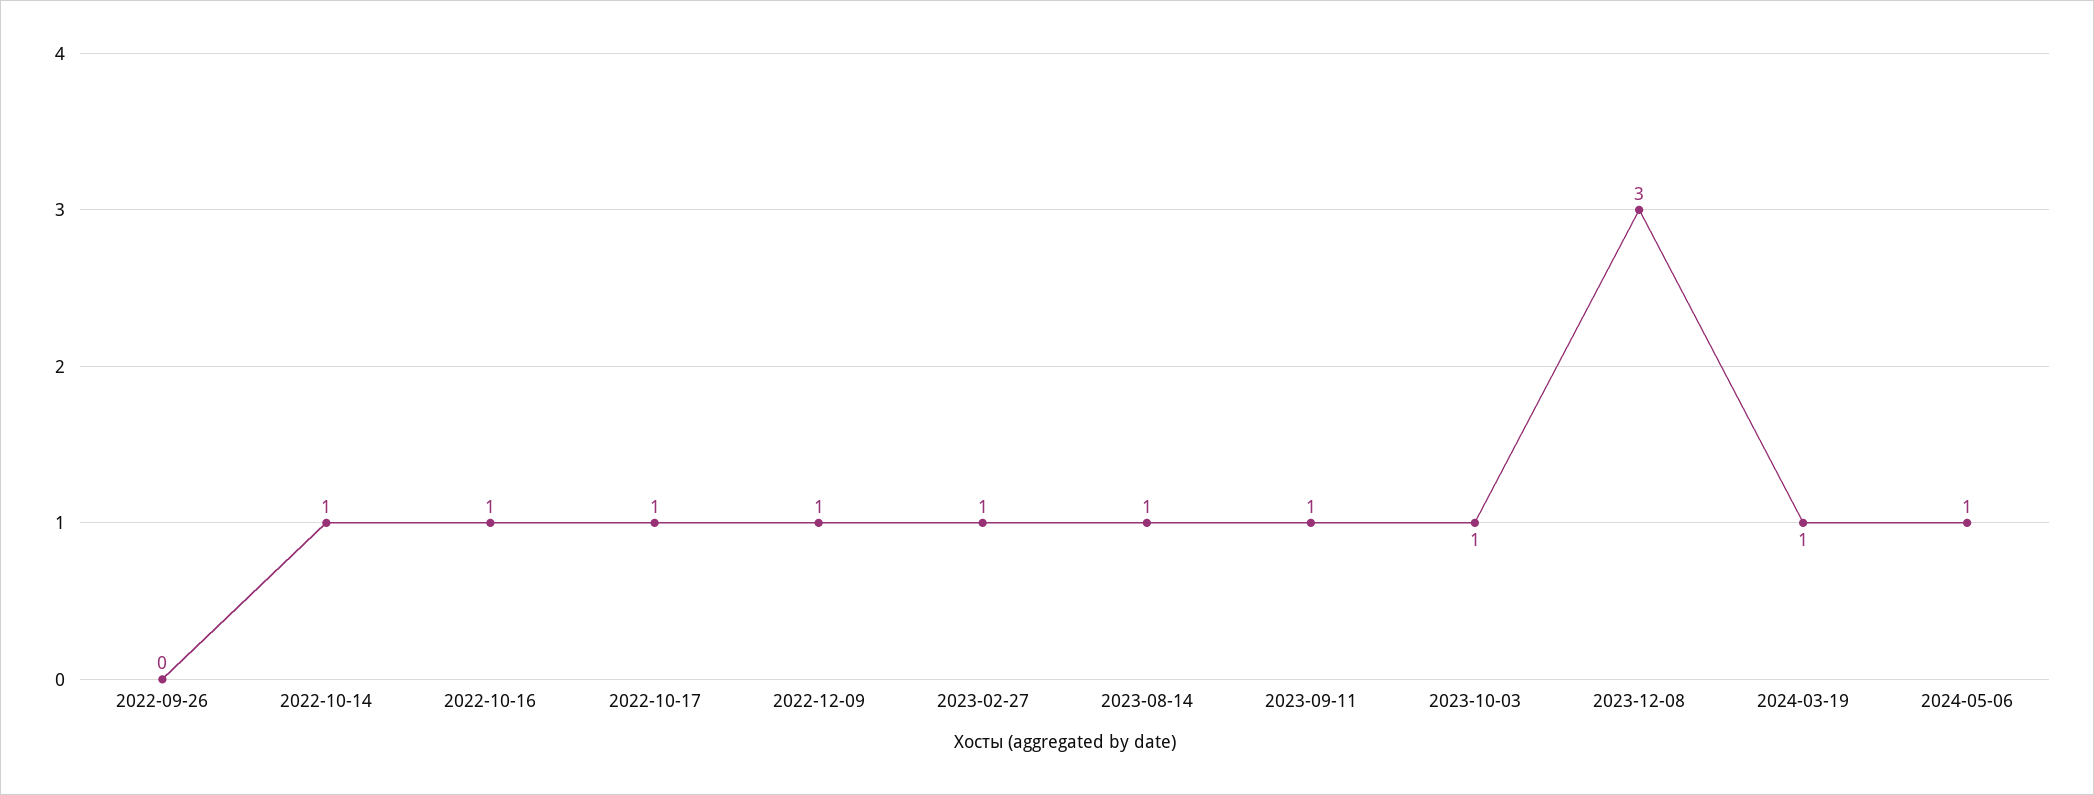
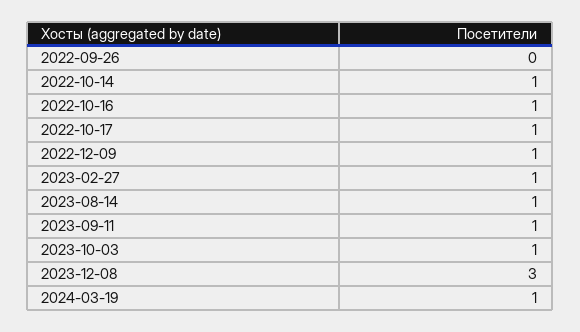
2024-05-06: 1 -> none

